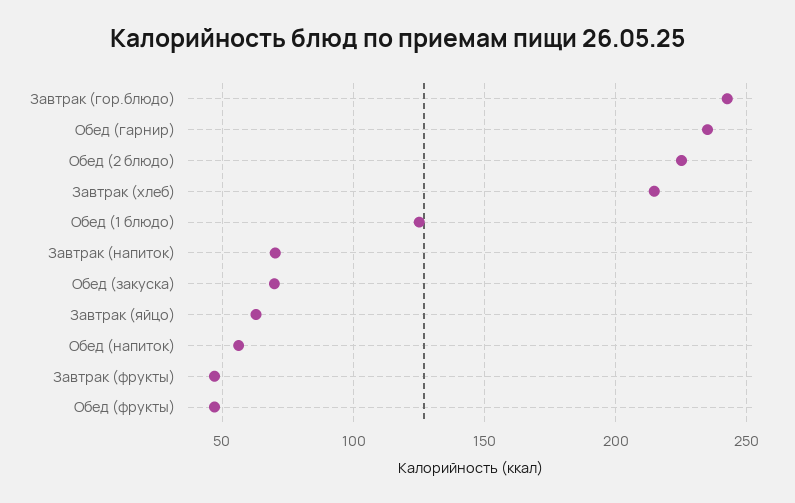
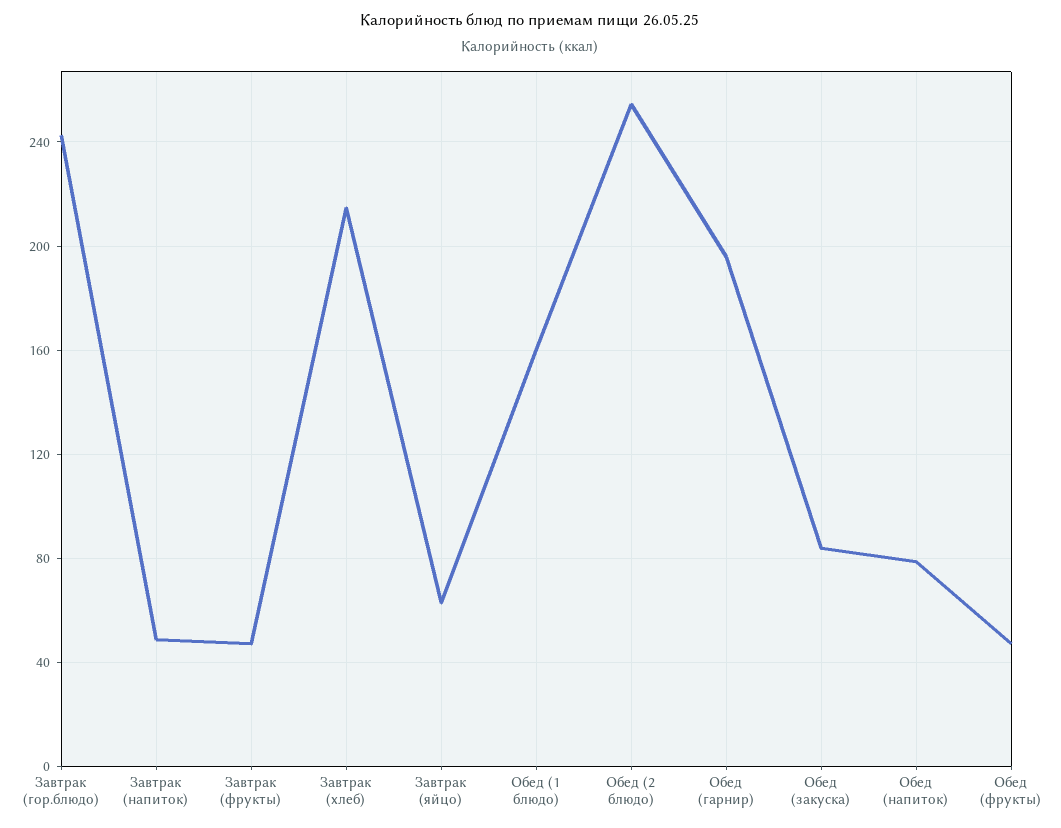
Обед (гарнир): 235 -> 195
Обед (2 блюдо): 225 -> 255
Обед (1 блюдо): 125 -> 160
Завтрак (напиток): 70 -> 50
Обед (закуска): 70 -> 85
Обед (напиток): 55 -> 80

